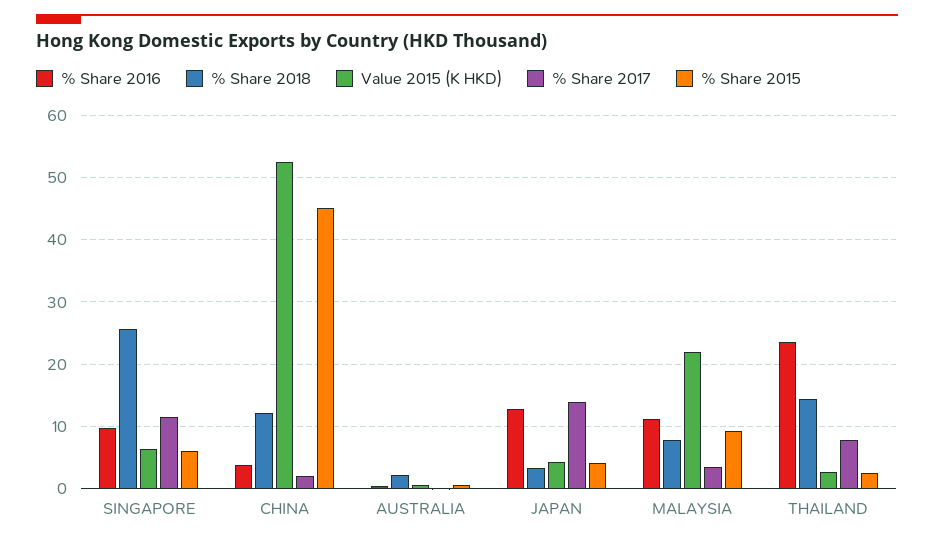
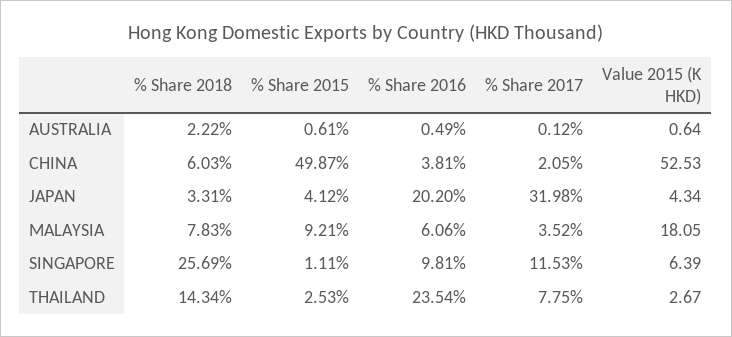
% Share 2015, SINGAPORE: 6 -> 1.11
% Share 2018, CHINA: 12 -> 6.03
% Share 2015, CHINA: 45 -> 49.87
% Share 2016, JAPAN: 13 -> 20.2
% Share 2017, JAPAN: 14 -> 31.98
% Share 2016, MALAYSIA: 11 -> 6.06
Value 2015 (K HKD), MALAYSIA: 22 -> 18.05

